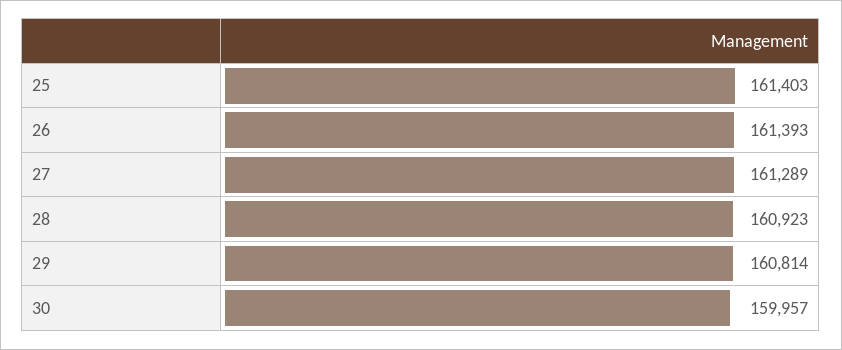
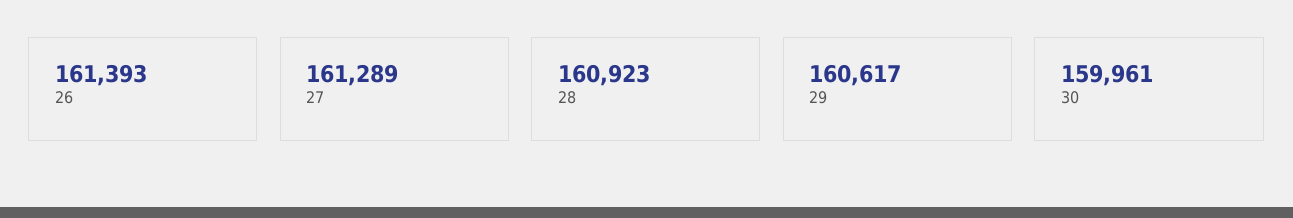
25: 161403 -> none
29: 160814 -> 160617
30: 159957 -> 159961

